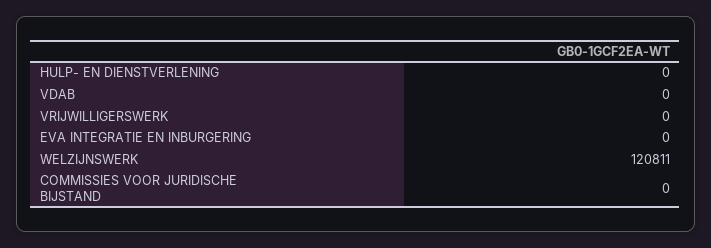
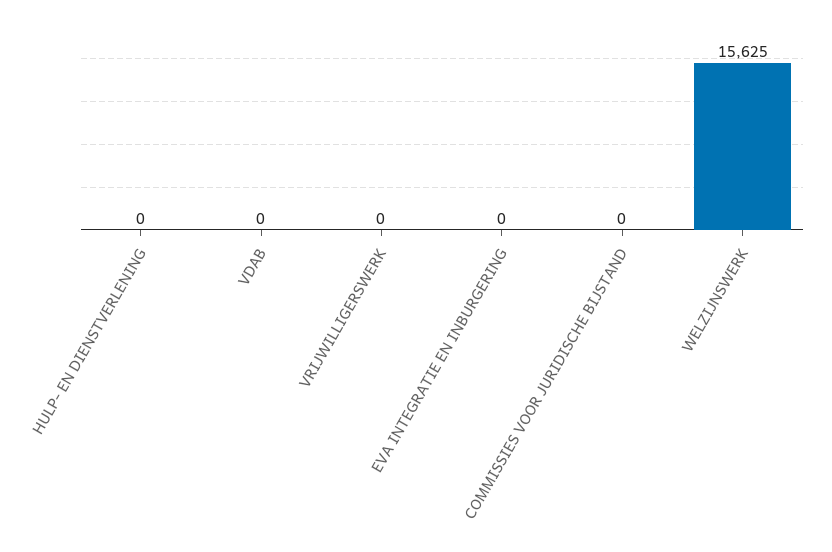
WELZIJNSWERK: 120811 -> 15625

